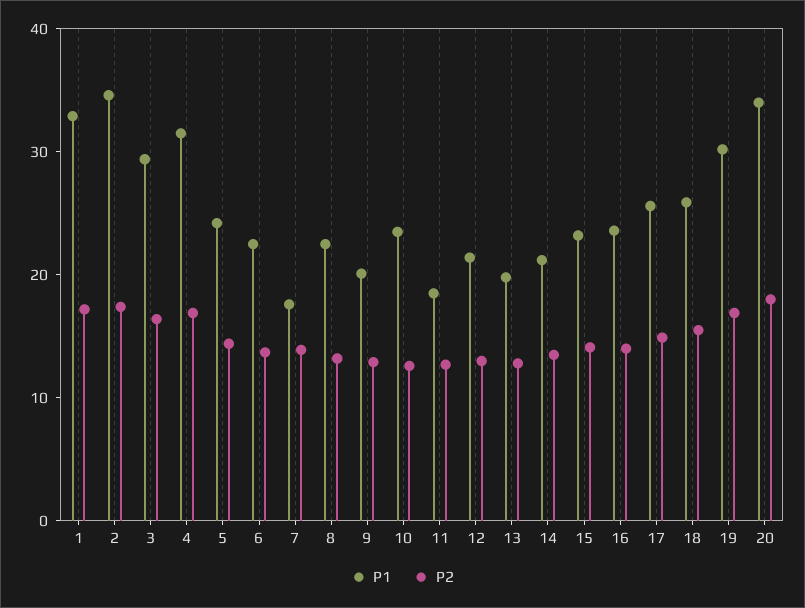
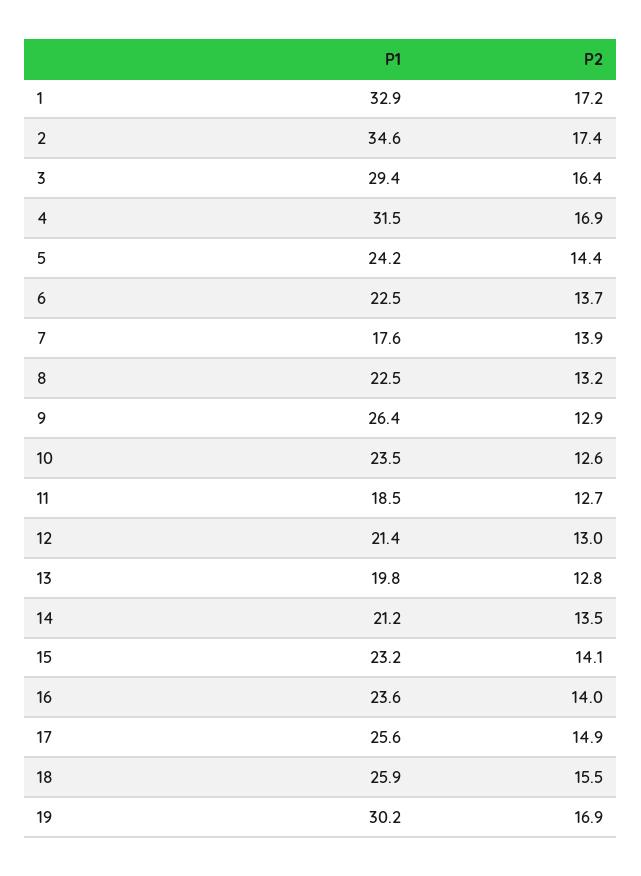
P1, 9: 20 -> 26.4
P1, 20: 34 -> none
P2, 20: 18 -> none

